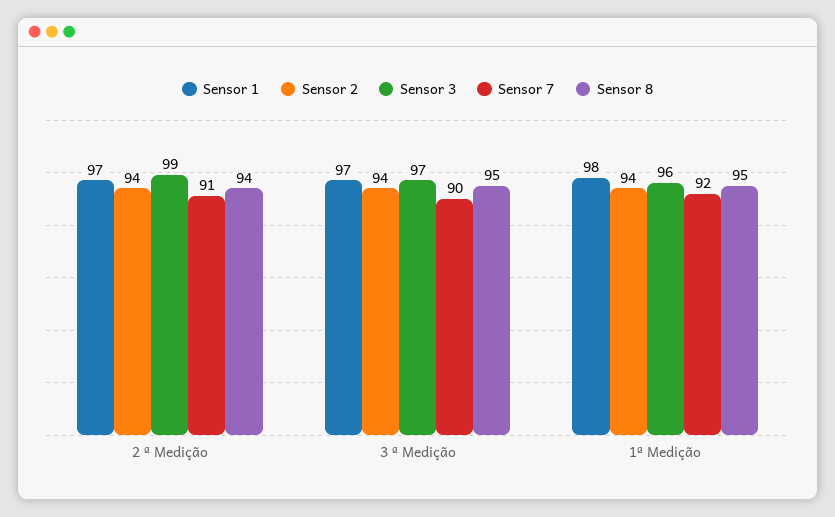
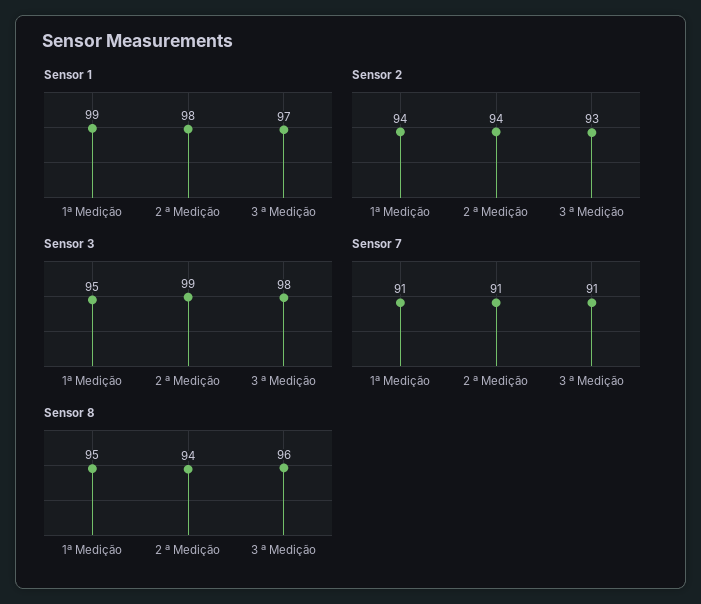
Sensor 1, 2 ª Medição: 97 -> 98
Sensor 2, 3 ª Medição: 94 -> 93
Sensor 3, 3 ª Medição: 97 -> 98
Sensor 7, 3 ª Medição: 90 -> 91
Sensor 8, 3 ª Medição: 95 -> 96
Sensor 1, 1ª Medição: 98 -> 99
Sensor 3, 1ª Medição: 96 -> 95
Sensor 7, 1ª Medição: 92 -> 91

